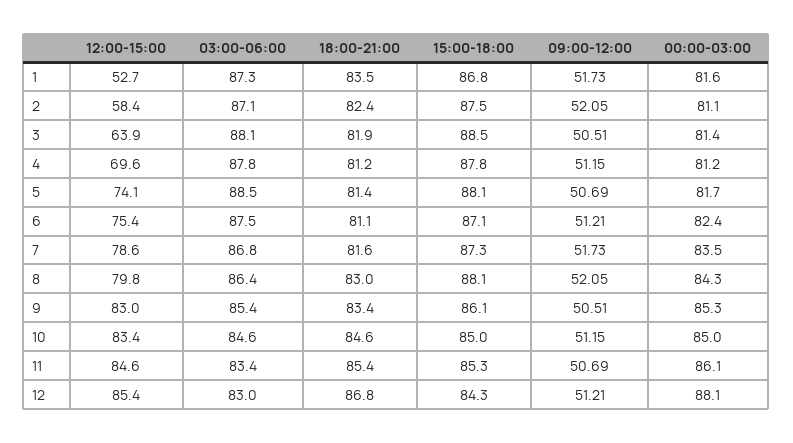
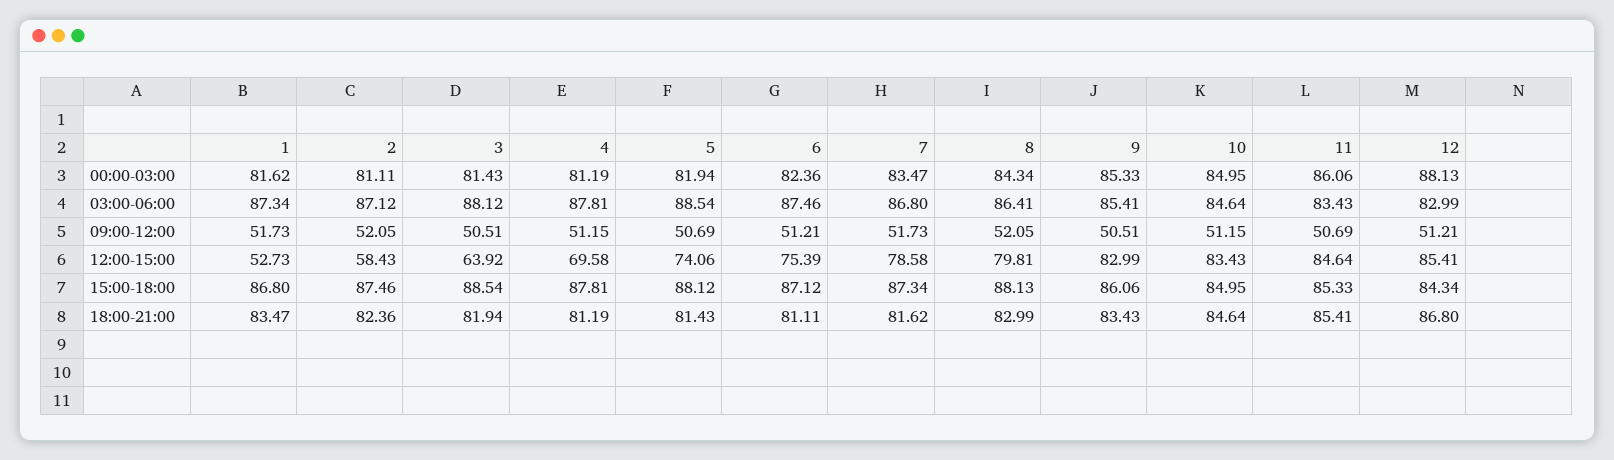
00:00-03:00, 5: 81.7 -> 81.94

